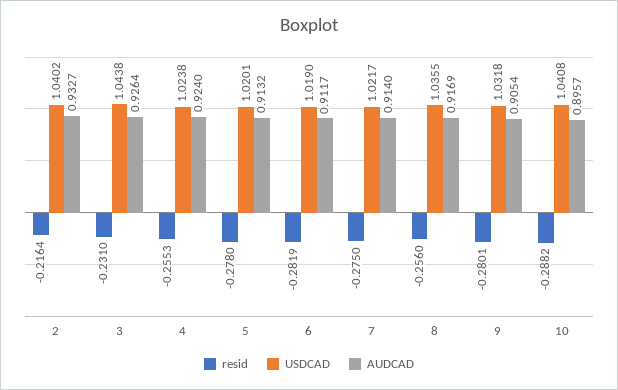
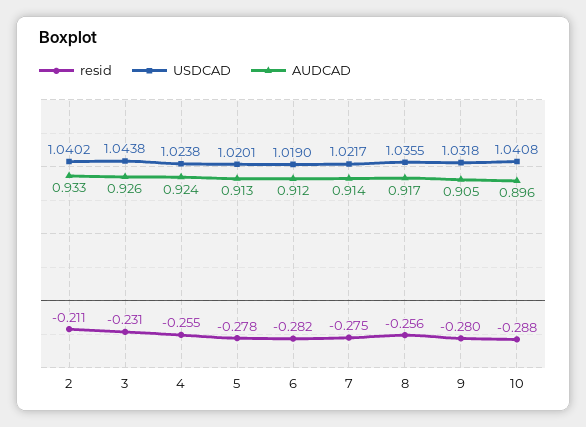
resid, 2: -0.2164 -> -0.211

